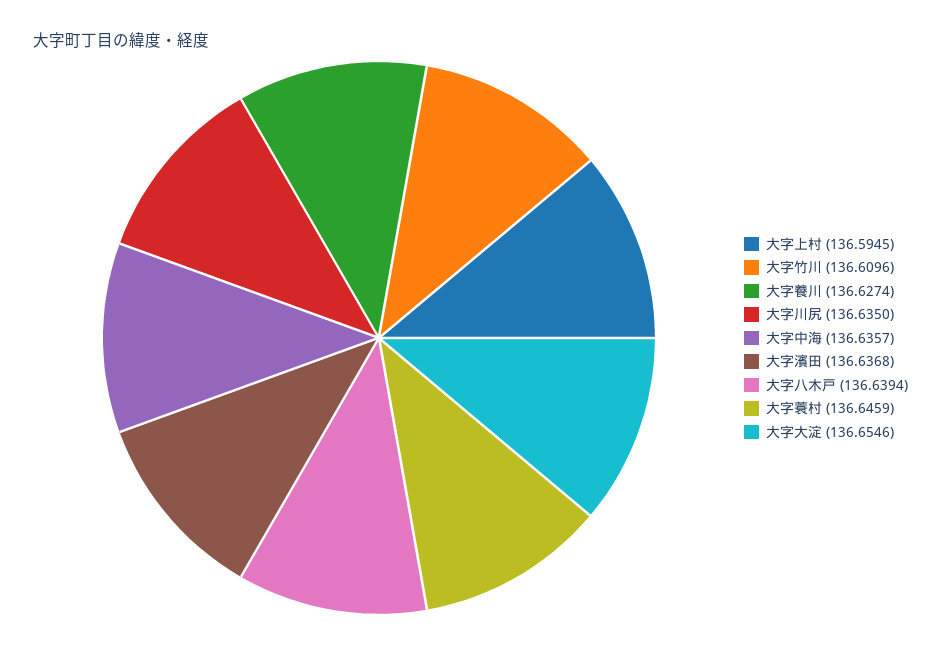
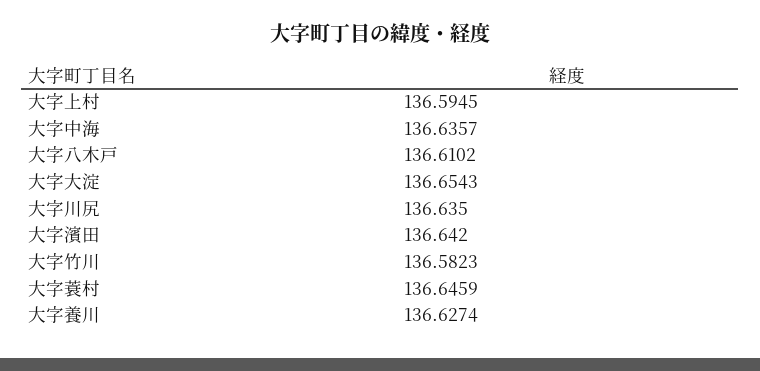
大字竹川: 136.6096 -> 136.5823
大字濱田: 136.6368 -> 136.642
大字八木戸: 136.6394 -> 136.6102
大字大淀: 136.6546 -> 136.6543

